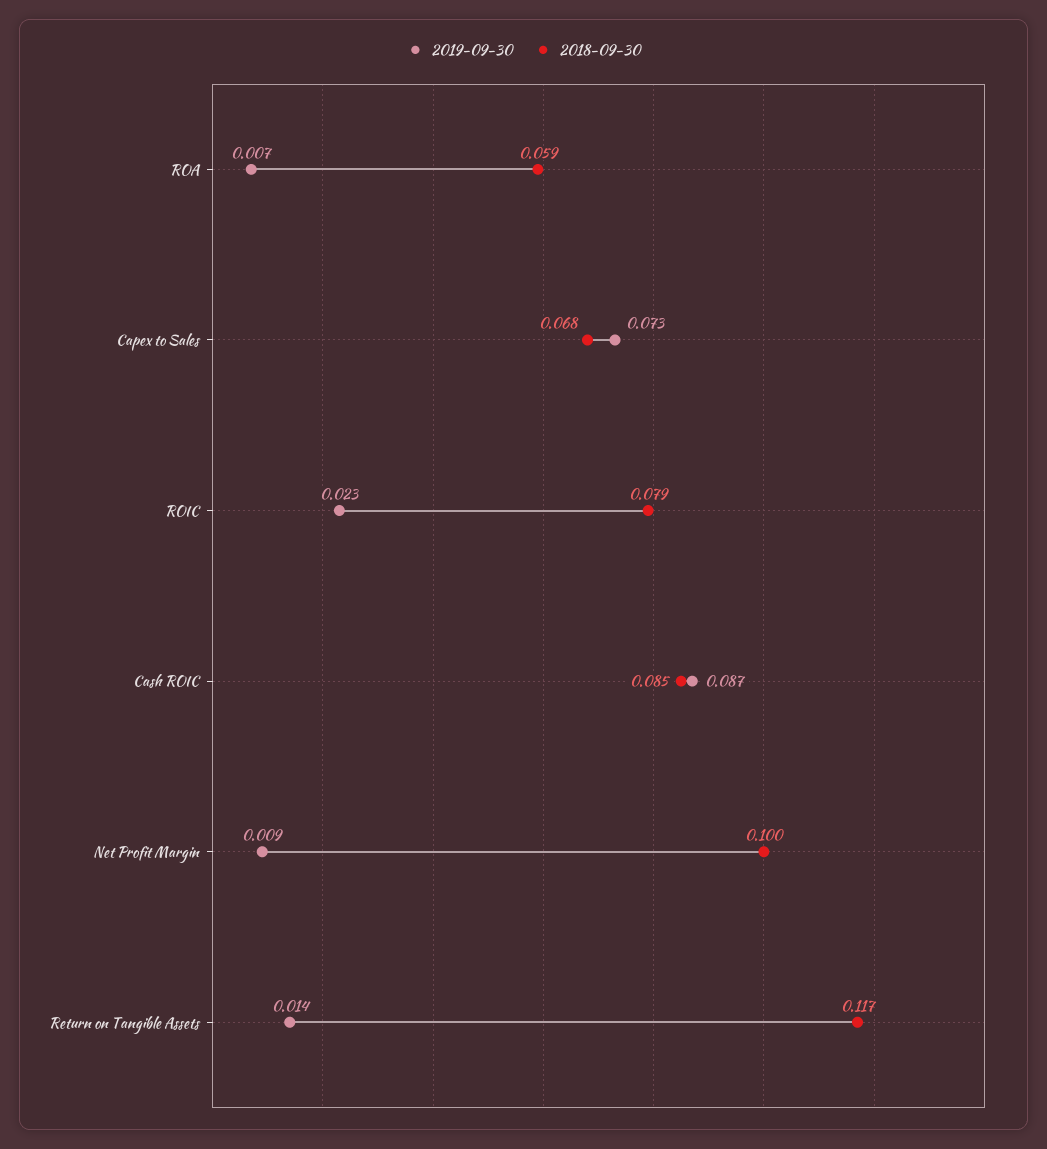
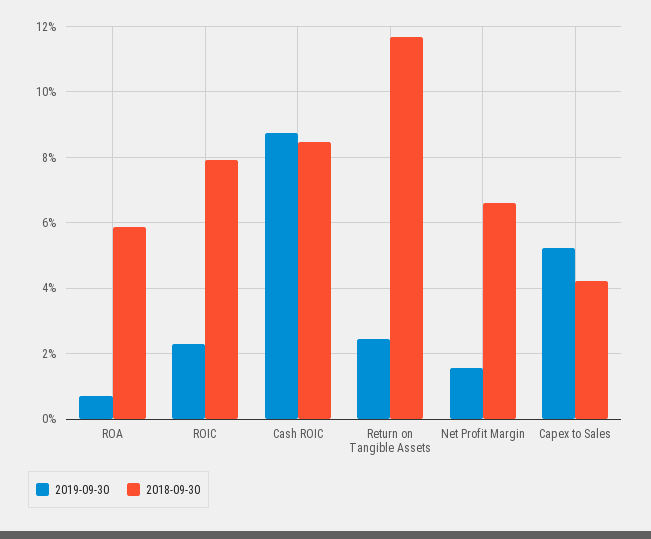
2019-09-30, Capex to Sales: 0.073 -> 0.052
2018-09-30, Capex to Sales: 0.068 -> 0.042
2019-09-30, Net Profit Margin: 0.009 -> 0.016
2018-09-30, Net Profit Margin: 0.1 -> 0.066
2019-09-30, Return on Tangible Assets: 0.014 -> 0.024

